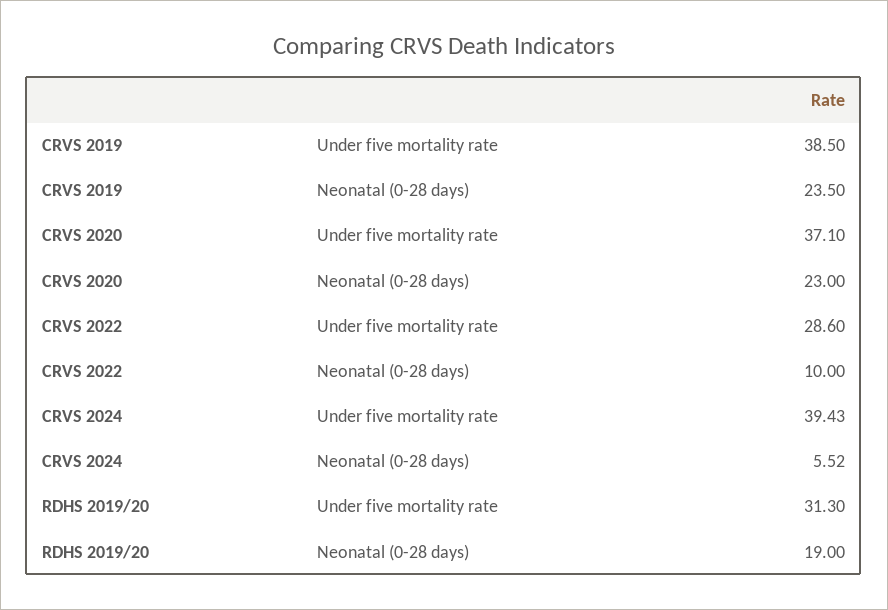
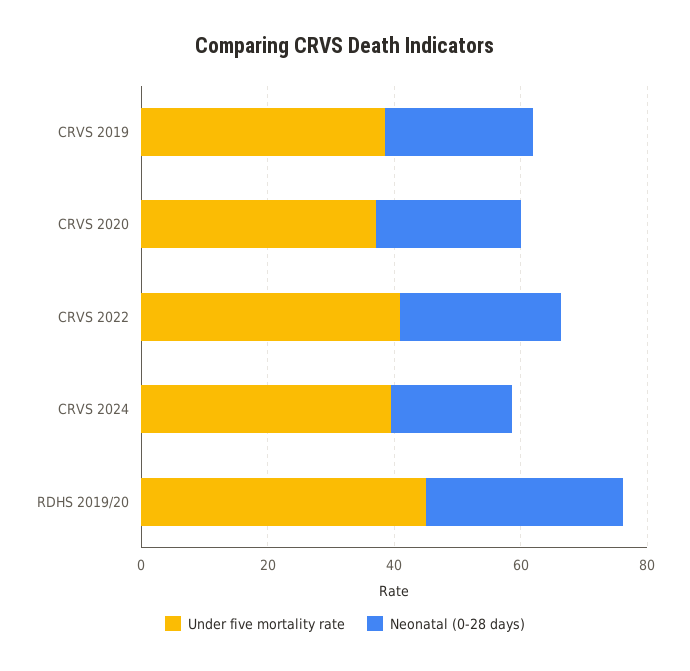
Under five mortality rate, CRVS 2022: 28.6 -> 40
Neonatal (0-28 days), CRVS 2022: 10 -> 25
Neonatal (0-28 days), CRVS 2024: 5.52 -> 20
Under five mortality rate, RDHS 2019/20: 31.3 -> 45
Neonatal (0-28 days), RDHS 2019/20: 19 -> 30

